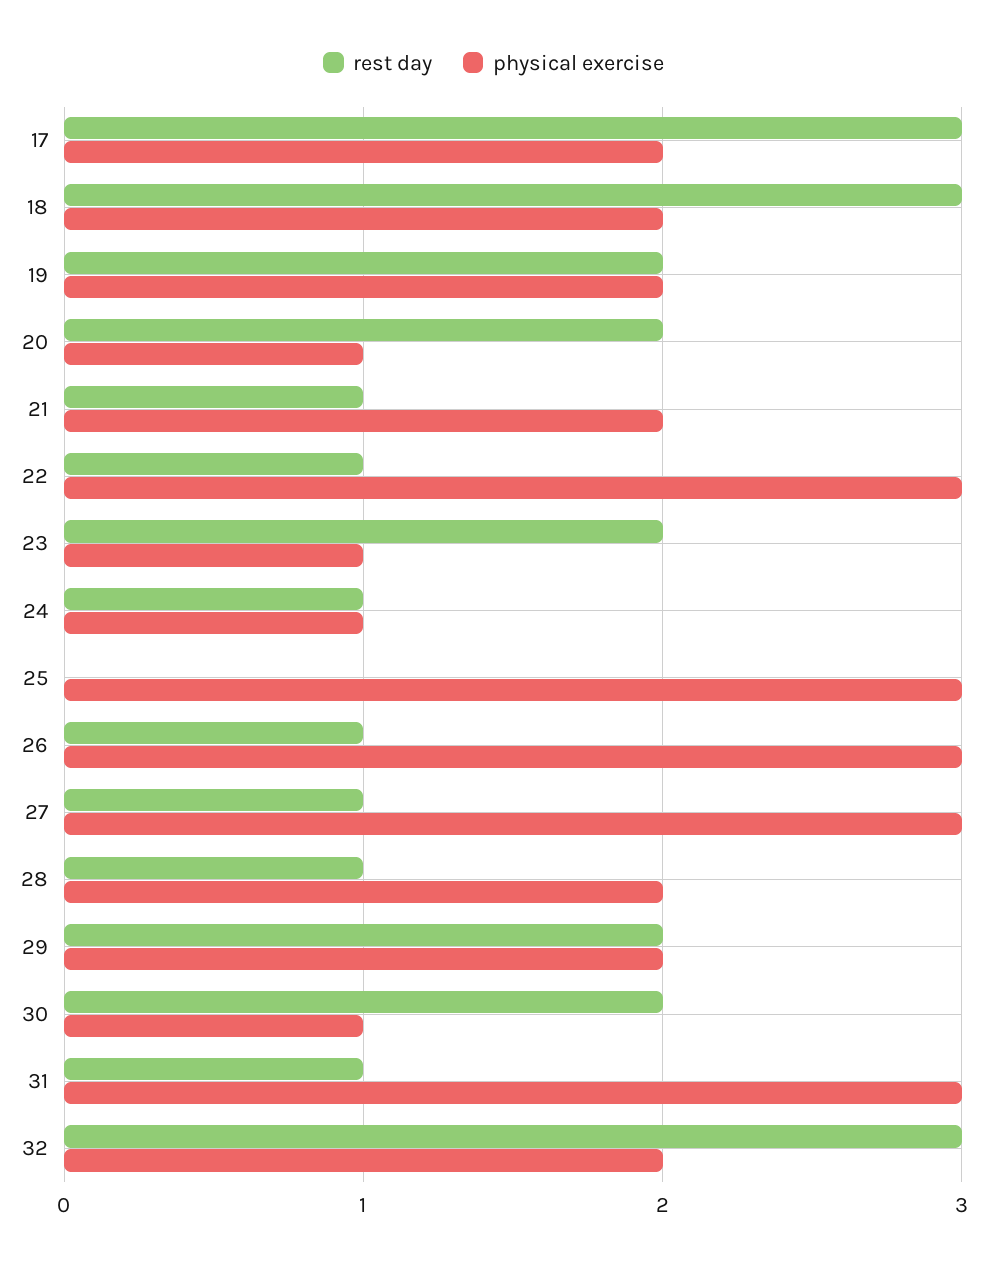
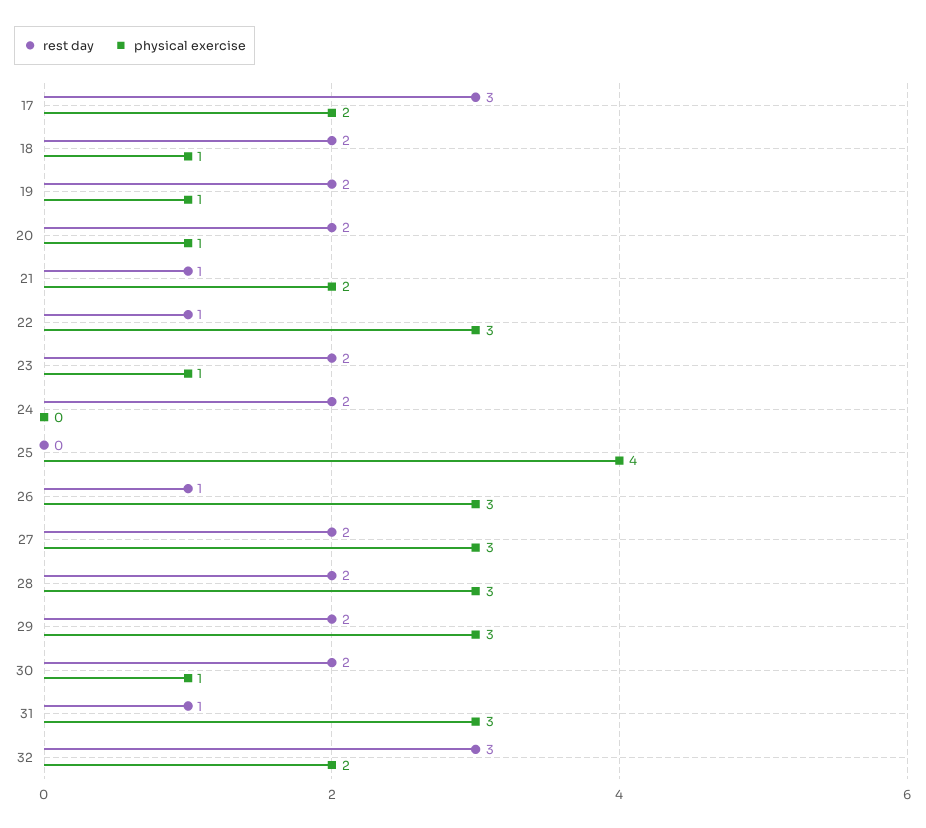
rest day, 18: 3 -> 2
physical exercise, 18: 2 -> 1
physical exercise, 19: 2 -> 1
rest day, 24: 1 -> 2
physical exercise, 24: 1 -> 0
physical exercise, 25: 3 -> 4
rest day, 27: 1 -> 2
rest day, 28: 1 -> 2
physical exercise, 28: 2 -> 3
physical exercise, 29: 2 -> 3

